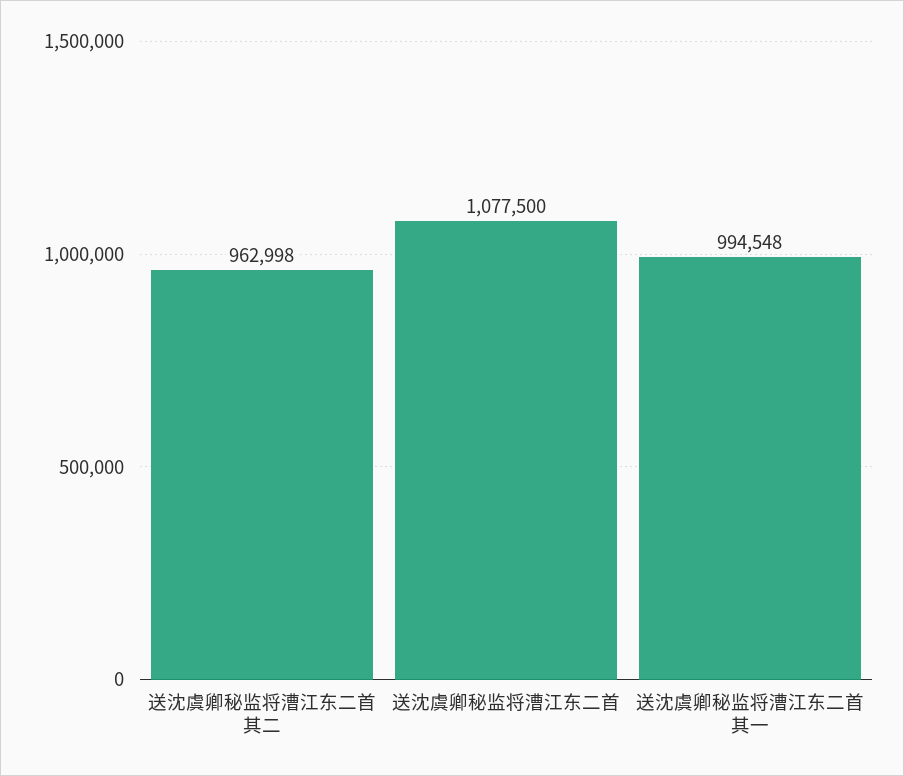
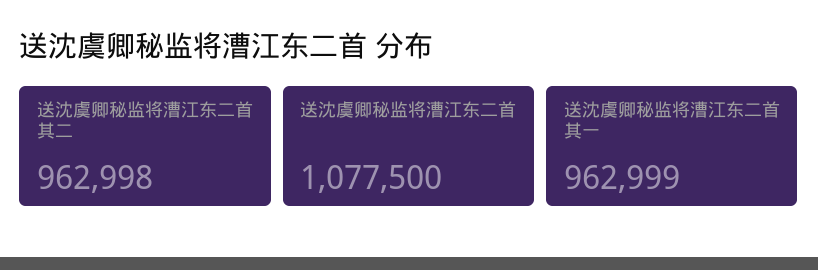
送沈虞卿秘监将漕江东二首 其一: 994548 -> 962999

